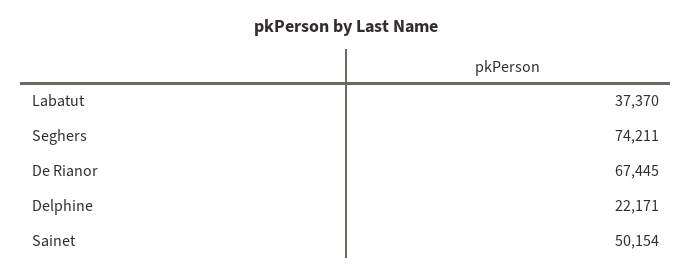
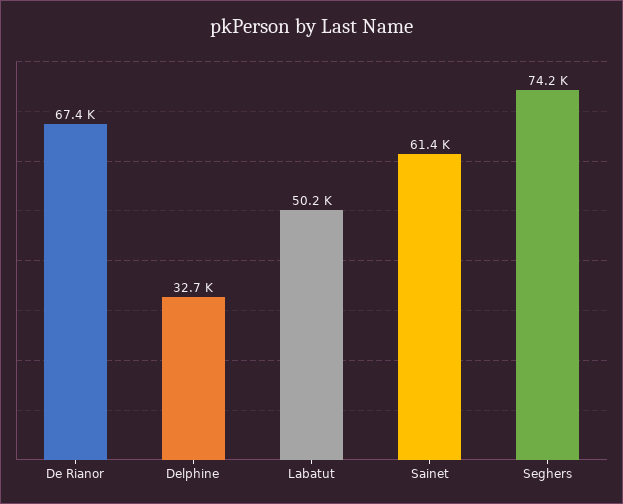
Labatut: 37370 -> 50200
Delphine: 22171 -> 32700
Sainet: 50154 -> 61400

